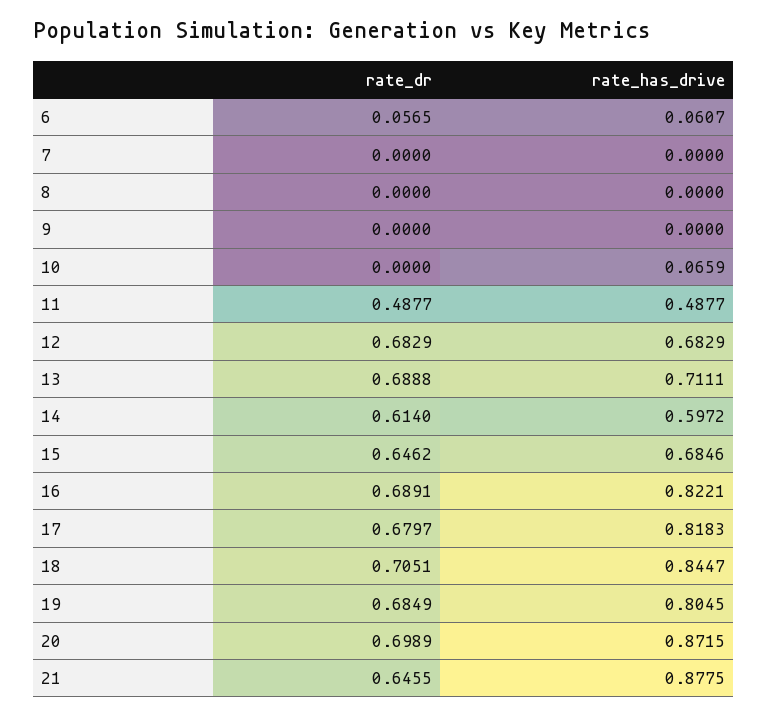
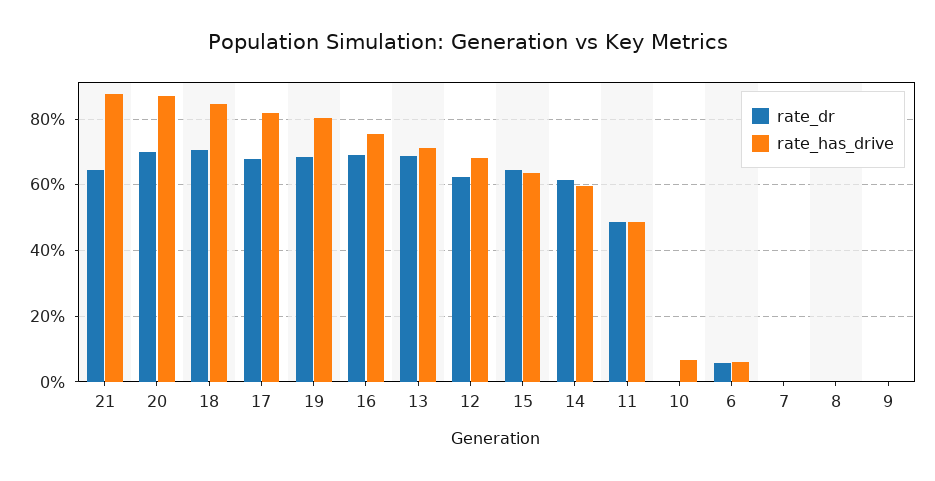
rate_dr, 12: 0.6829 -> 0.62
rate_has_drive, 15: 0.6846 -> 0.64
rate_has_drive, 16: 0.8221 -> 0.76

